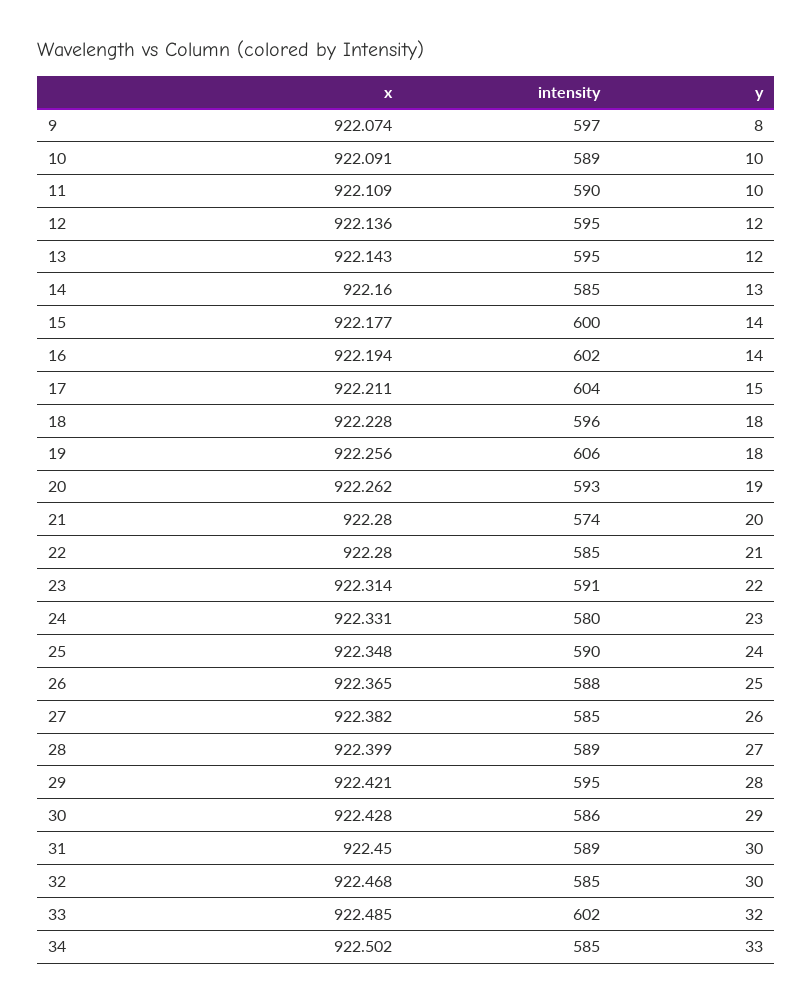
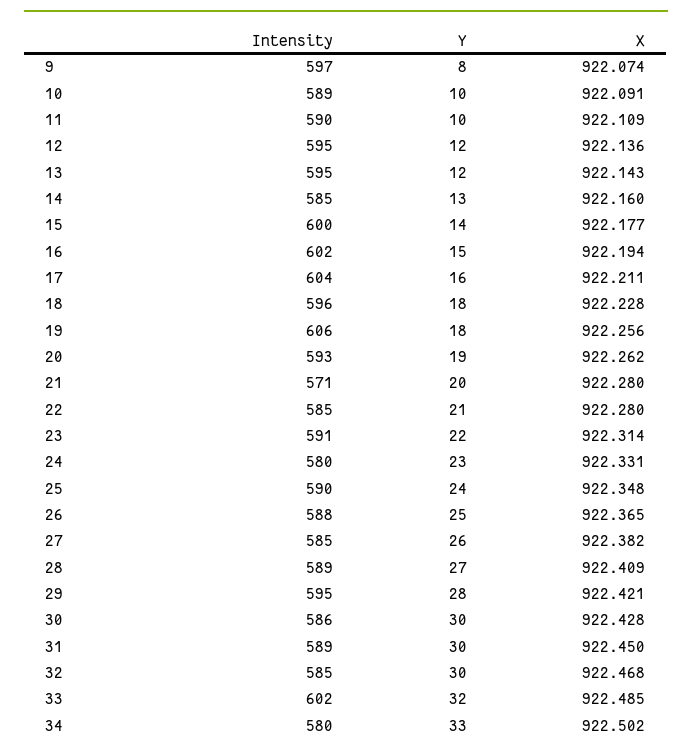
y, 16: 14 -> 15
y, 17: 15 -> 16
intensity, 21: 574 -> 571
x, 28: 922.399 -> 922.409
y, 30: 29 -> 30
intensity, 34: 585 -> 580

